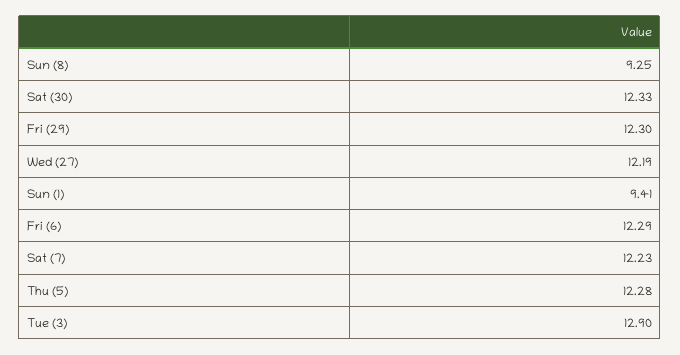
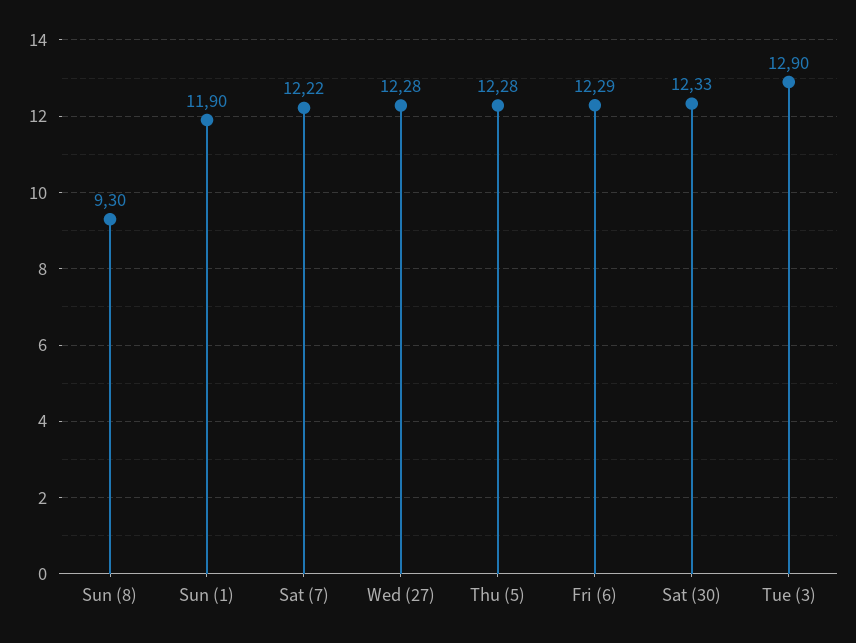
Sun (8): 9.25 -> 9.3
Fri (29): 12.3 -> none
Wed (27): 12.19 -> 12.28
Sun (1): 9.41 -> 11.9
Sat (7): 12.23 -> 12.22

